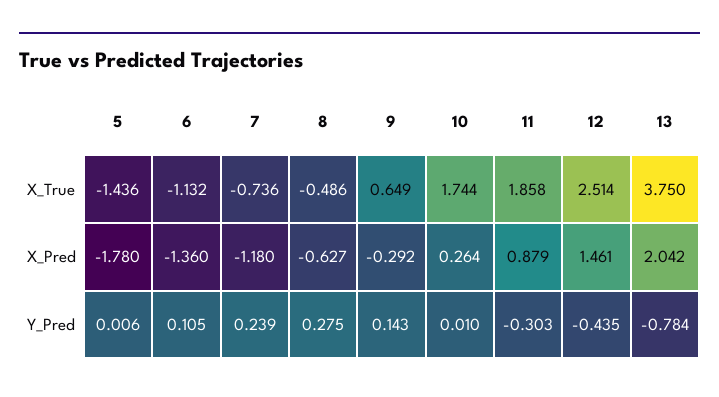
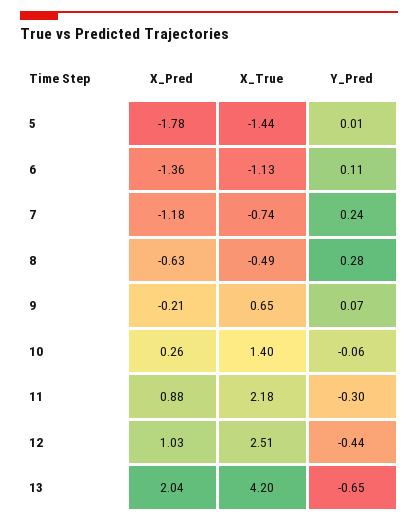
10, X_True: 1.744 -> 1.4
11, X_True: 1.858 -> 2.18
13, X_True: 3.75 -> 4.2
9, X_Pred: -0.292 -> -0.21
12, X_Pred: 1.461 -> 1.03
9, Y_Pred: 0.143 -> 0.07
10, Y_Pred: 0.01 -> -0.06
13, Y_Pred: -0.784 -> -0.65

